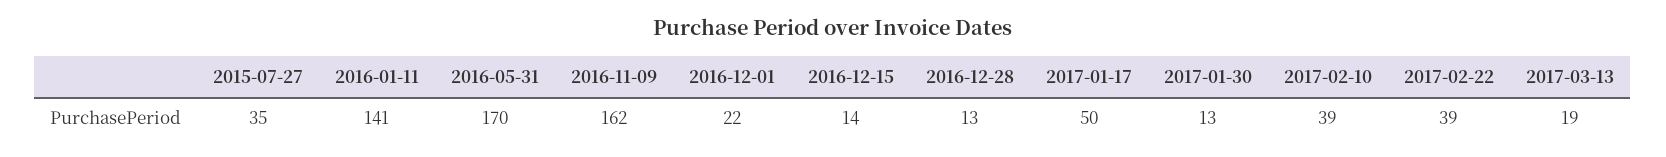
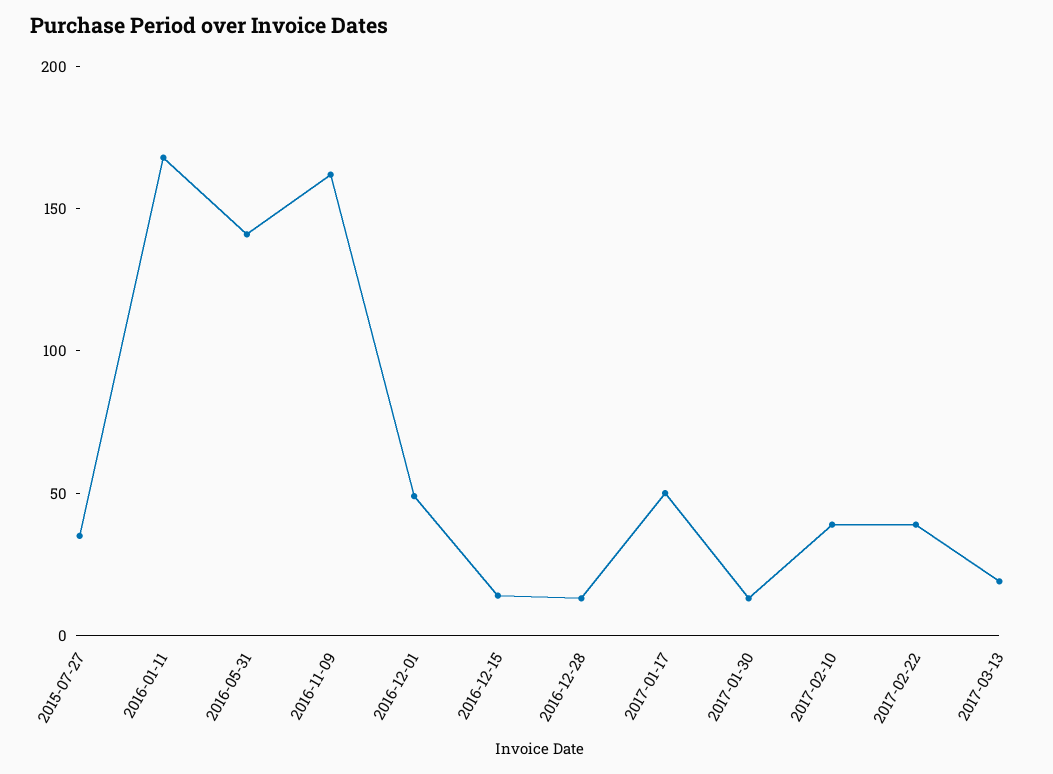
2016-01-11: 141 -> 170
2016-05-31: 170 -> 140
2016-12-01: 22 -> 50

